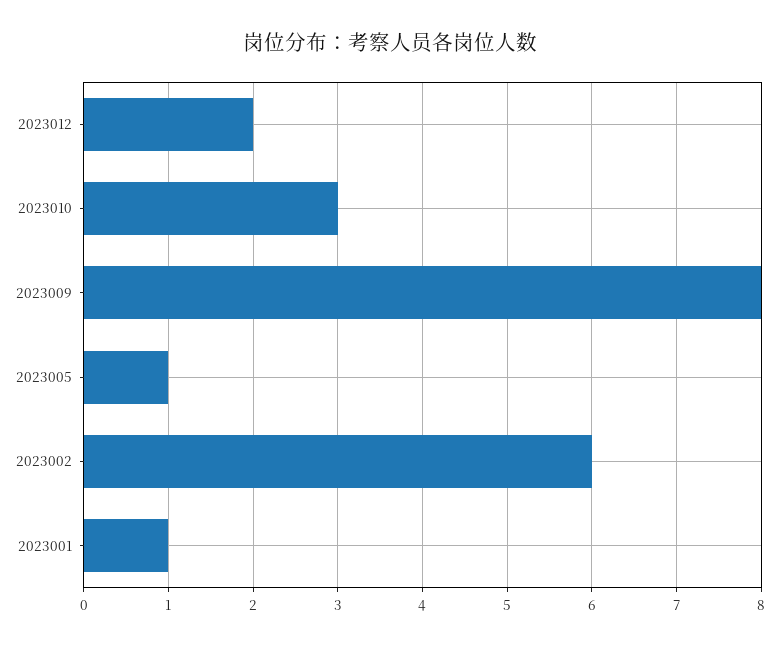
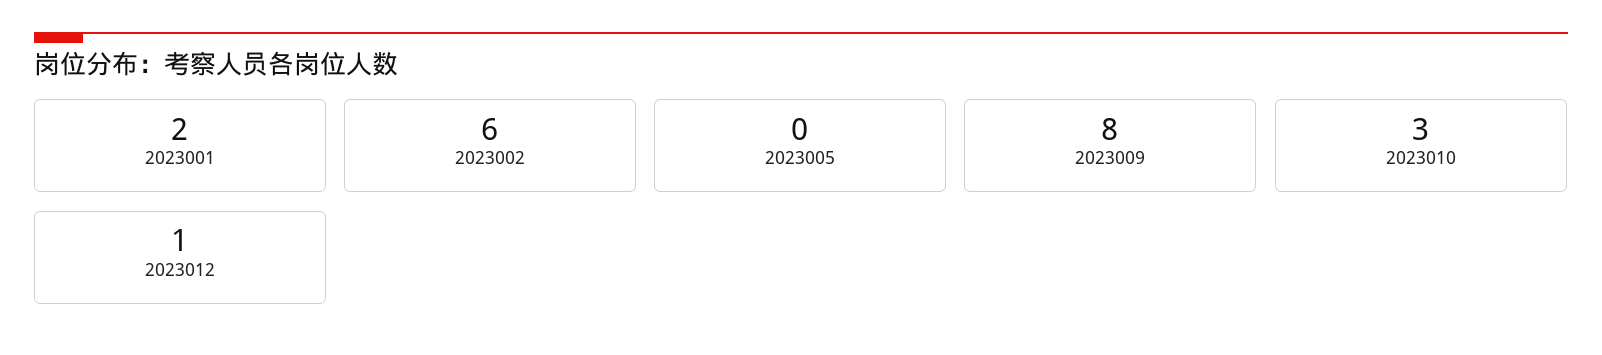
2023012: 2 -> 1
2023005: 1 -> 0
2023001: 1 -> 2

